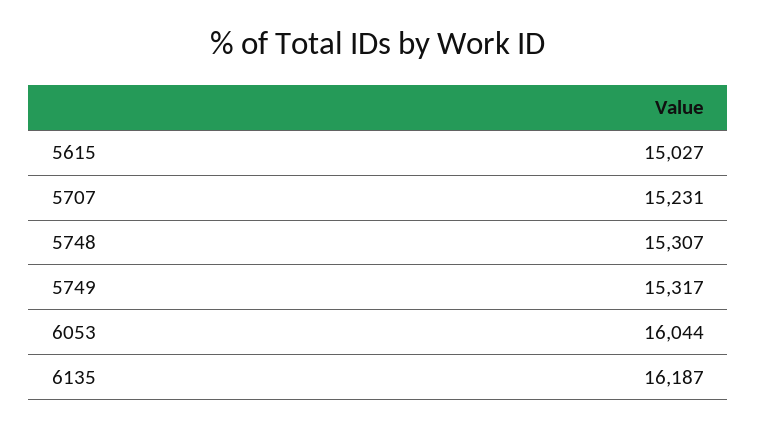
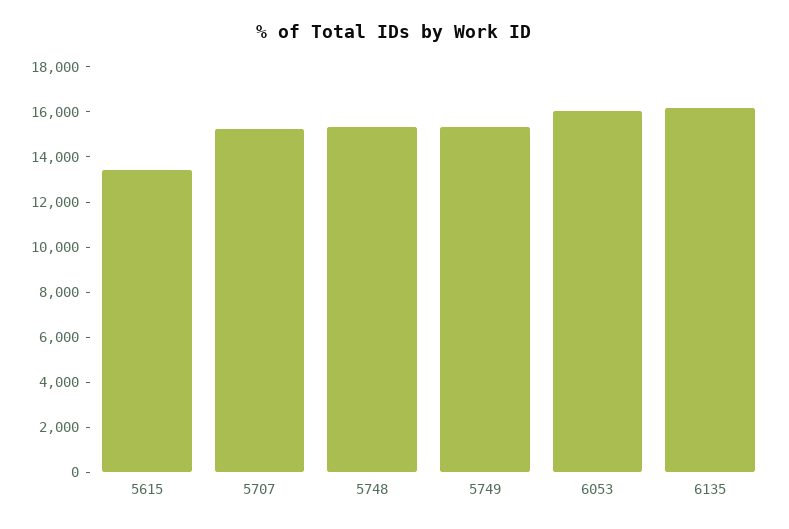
5615: 15027 -> 13500

